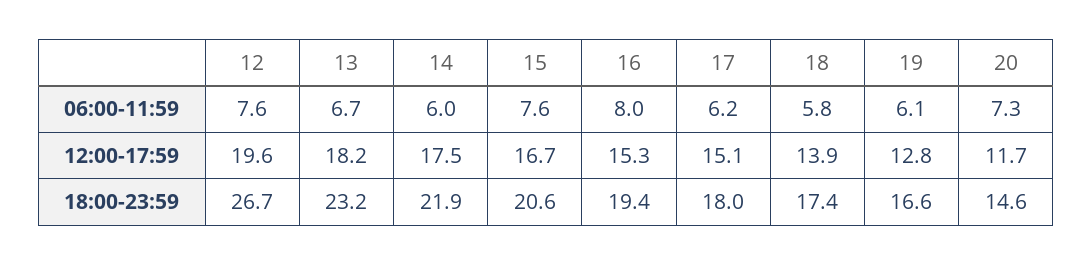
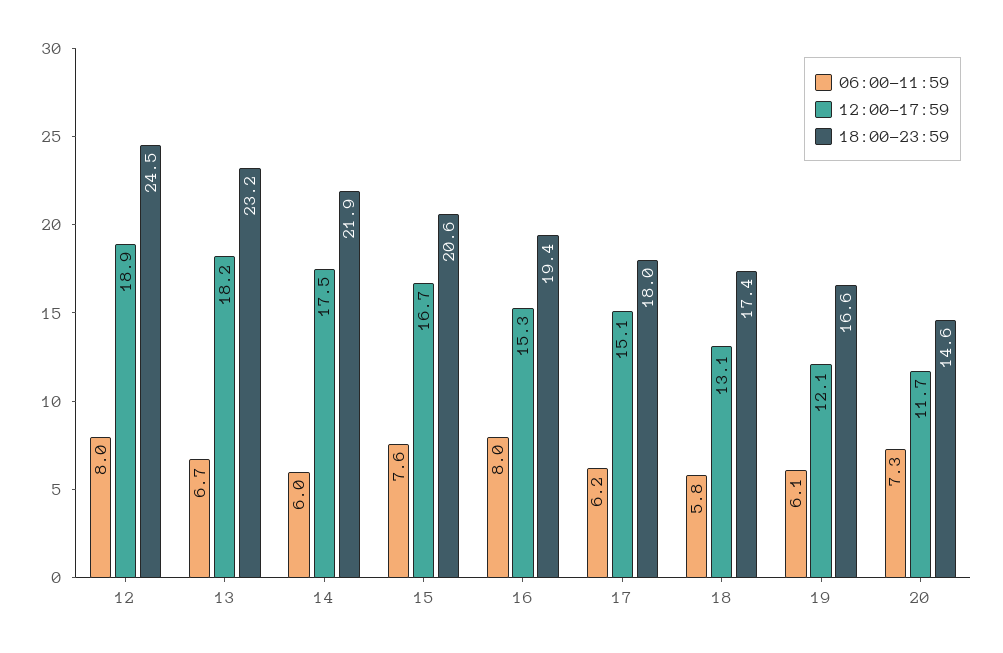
06:00-11:59, 12: 7.6 -> 8
12:00-17:59, 12: 19.6 -> 18.9
12:00-17:59, 18: 13.9 -> 13.1
12:00-17:59, 19: 12.8 -> 12.1
18:00-23:59, 12: 26.7 -> 24.5

